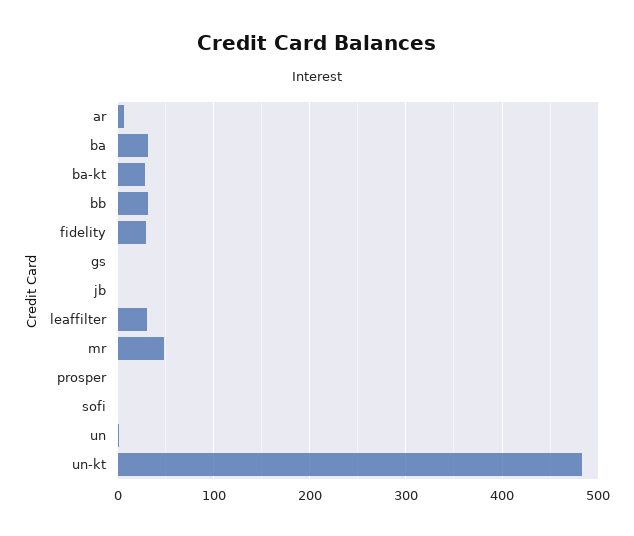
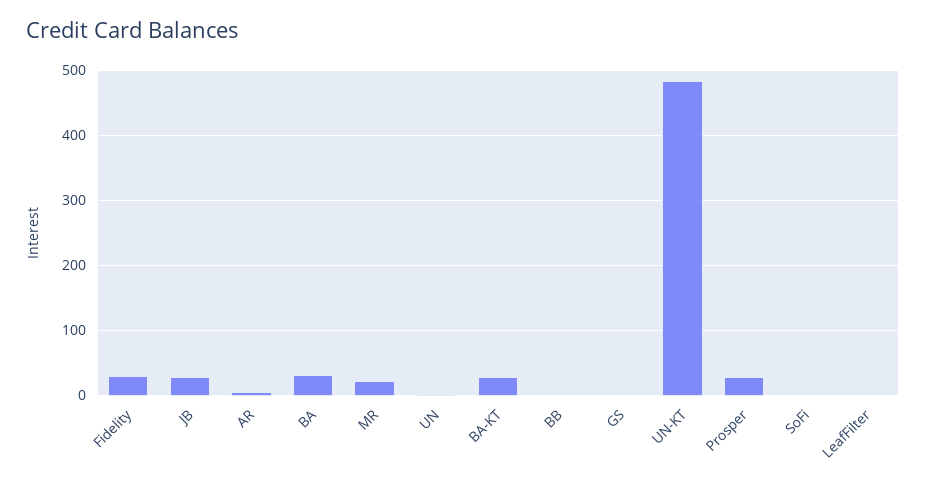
bb: 30 -> 0
jb: 0 -> 30
leaffilter: 30 -> 0
mr: 50 -> 20
prosper: 0 -> 30

